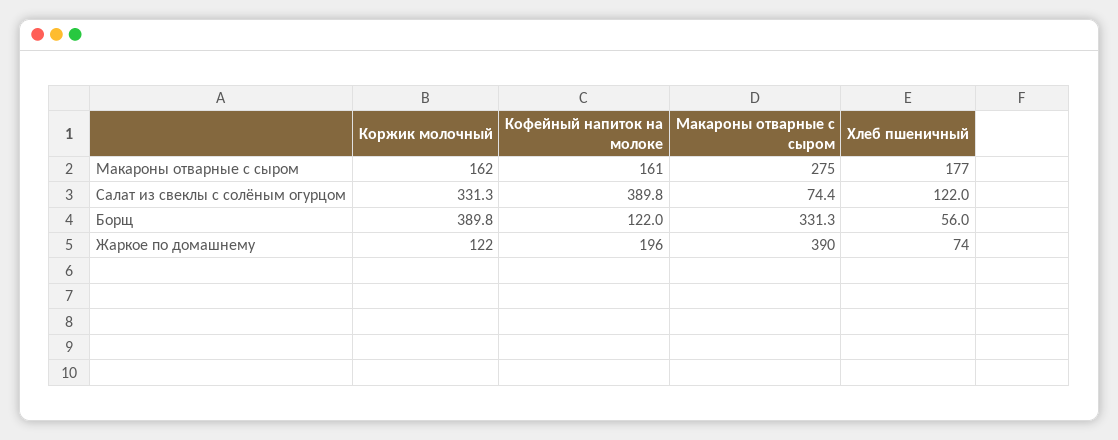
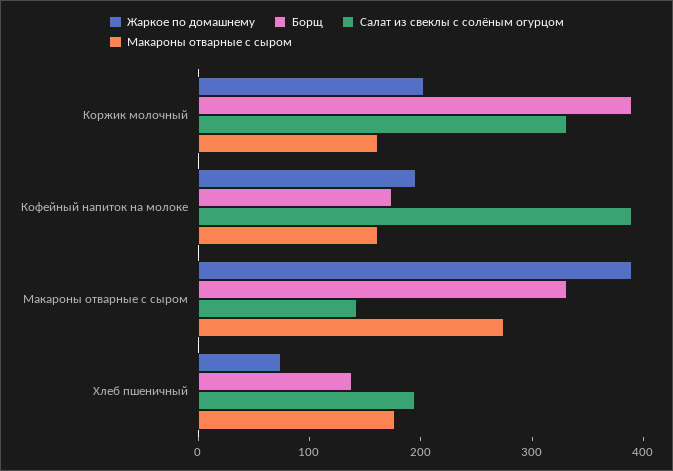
Салат из свеклы с солёным огурцом, Макароны отварные с сыром: 74.4 -> 140
Салат из свеклы с солёным огурцом, Хлеб пшеничный: 122 -> 200
Борщ, Кофейный напиток на молоке: 122 -> 180
Борщ, Хлеб пшеничный: 56 -> 140
Жаркое по домашнему, Коржик молочный: 122 -> 200

